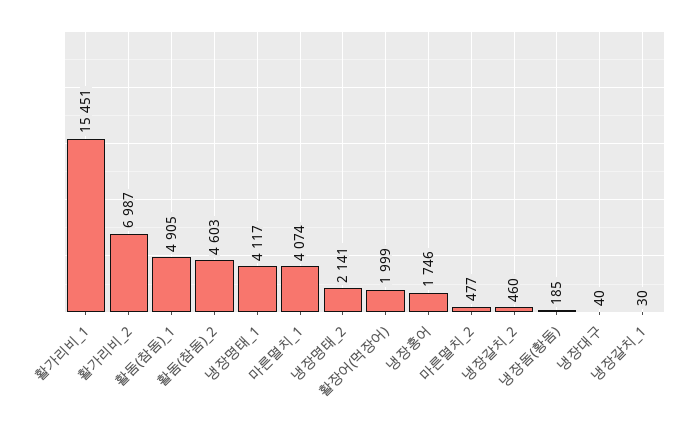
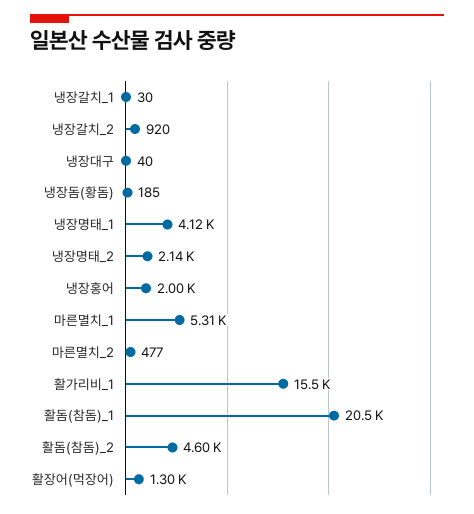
활가리비_2: 6987 -> none
활돔(참돔)_1: 4905 -> 20500
마른멸치_1: 4074 -> 5310
활장어(먹장어): 1999 -> 1300
냉장홍어: 1746 -> 2000
냉장갈치_2: 460 -> 920

